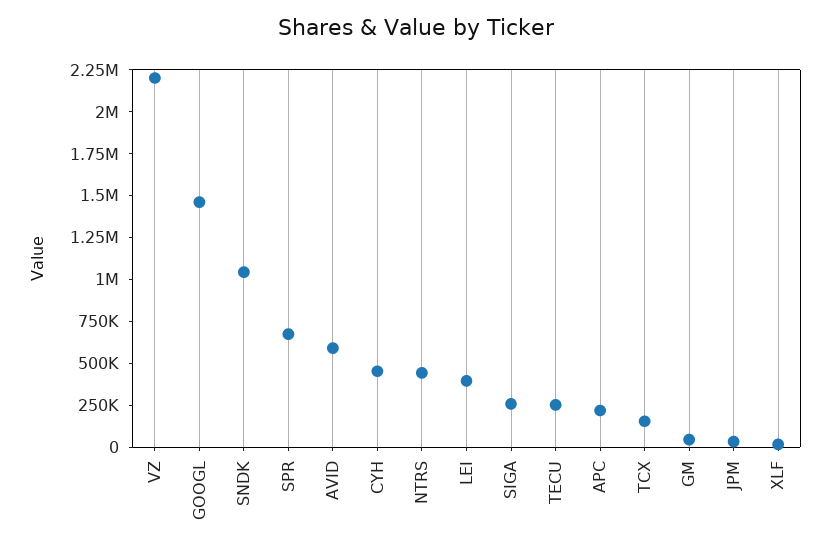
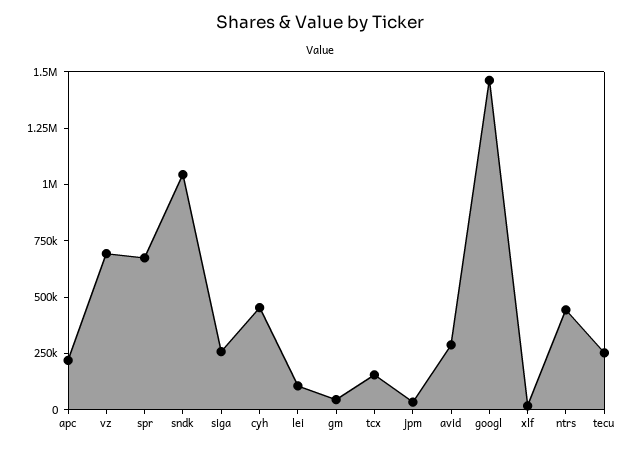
VZ: 2200000 -> 700000
AVID: 600000 -> 300000
LEI: 400000 -> 100000

